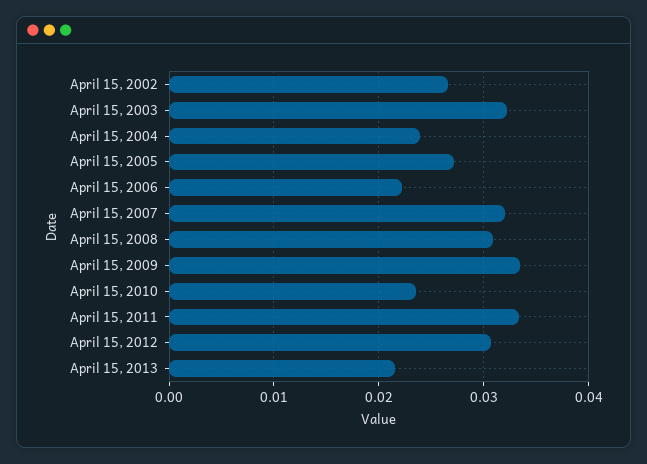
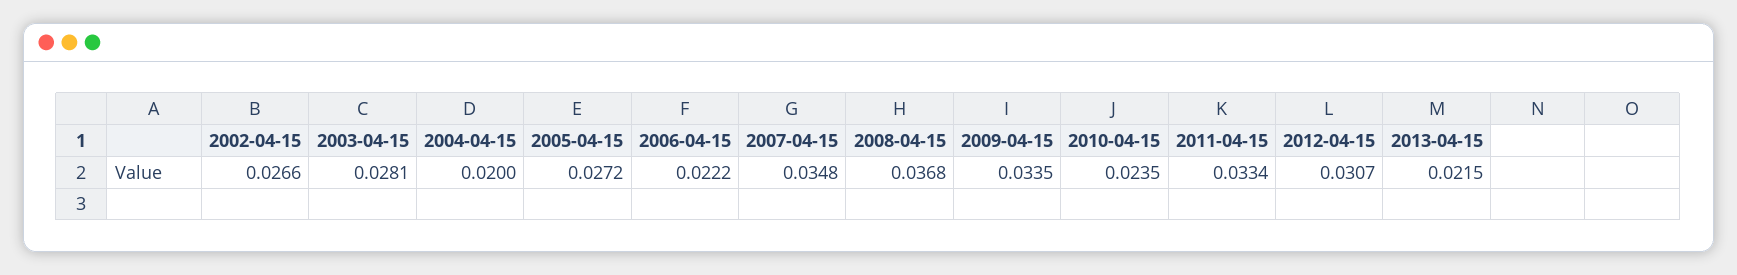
April 15, 2003: 0.032 -> 0.0281
April 15, 2004: 0.024 -> 0.02
April 15, 2007: 0.032 -> 0.0348
April 15, 2008: 0.031 -> 0.0368

